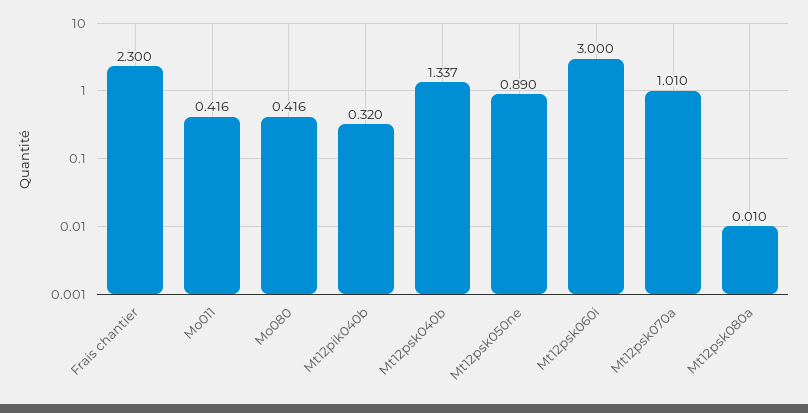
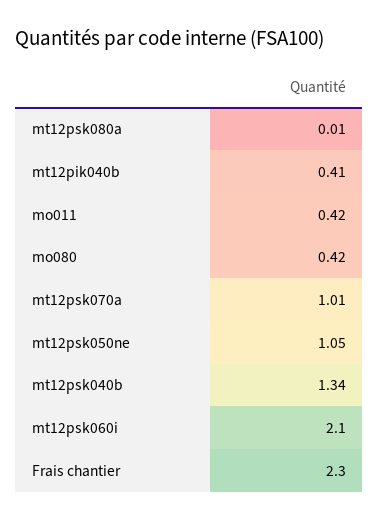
Mt12pik040b: 0.32 -> 0.41
Mt12psk050ne: 0.89 -> 1.05
Mt12psk060i: 3 -> 2.1

